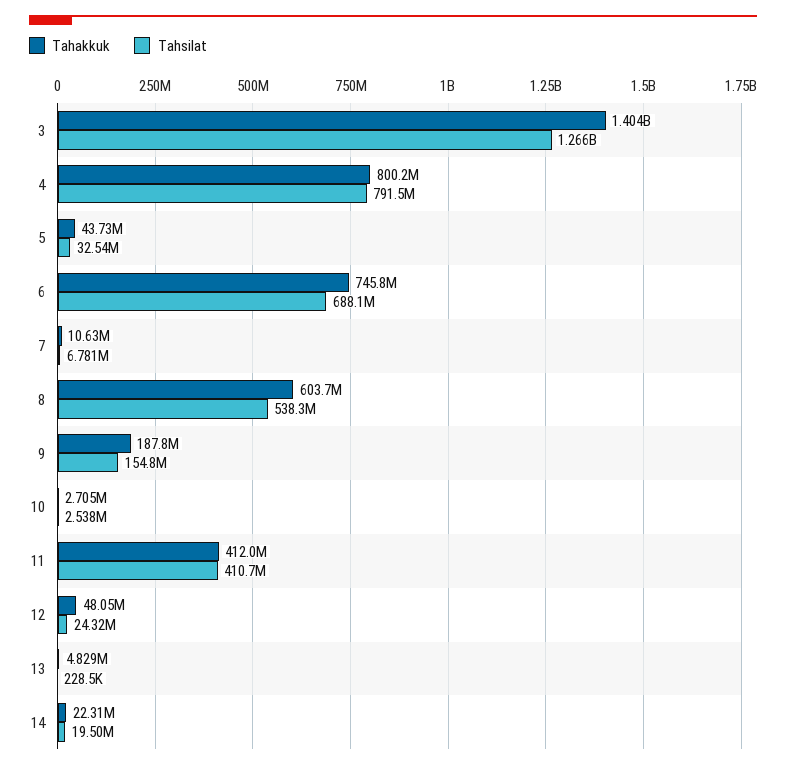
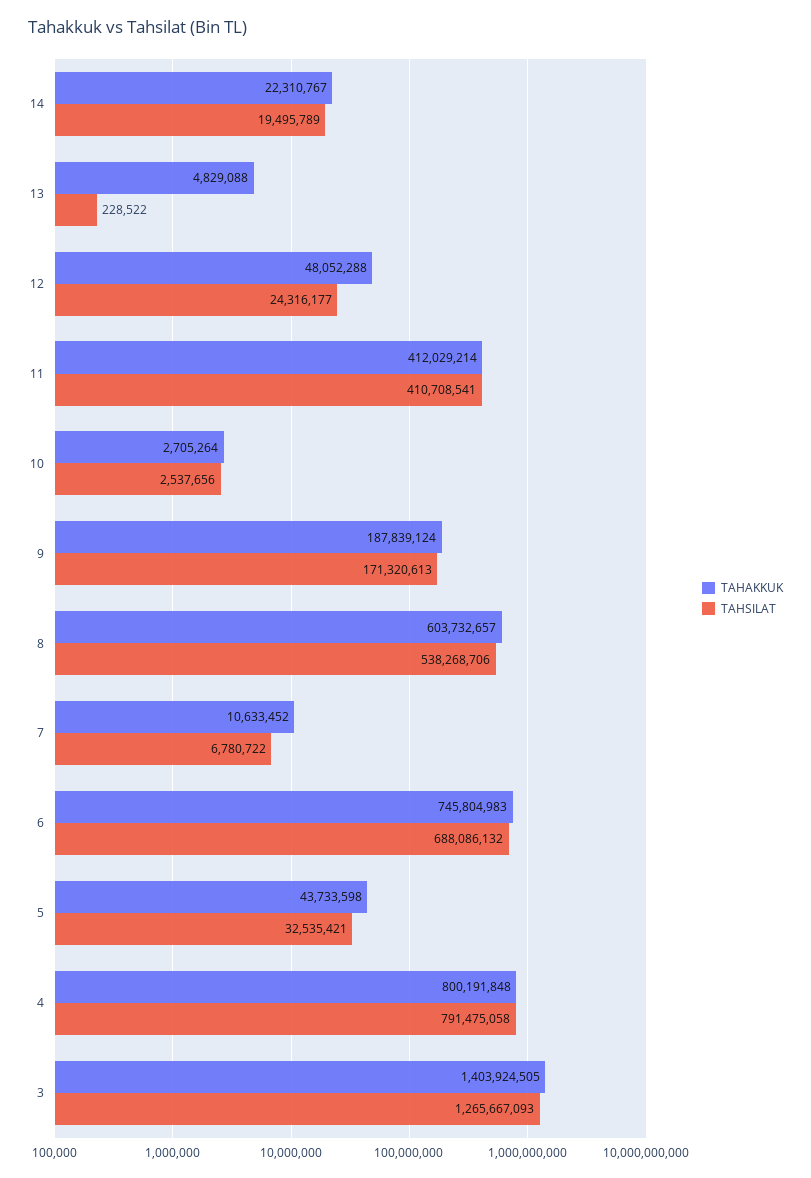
Tahsilat, 9: 154800000 -> 171320613

